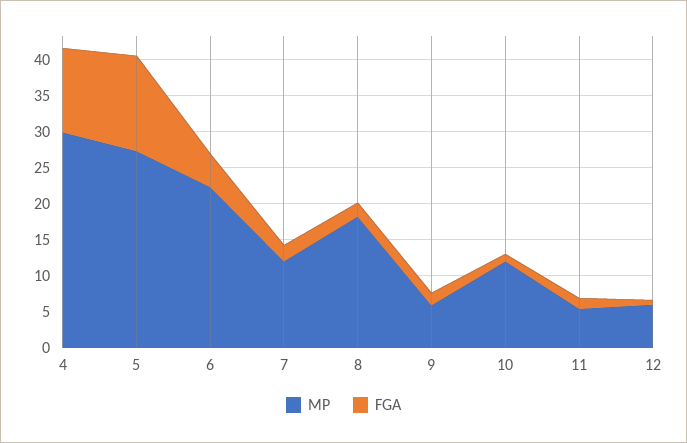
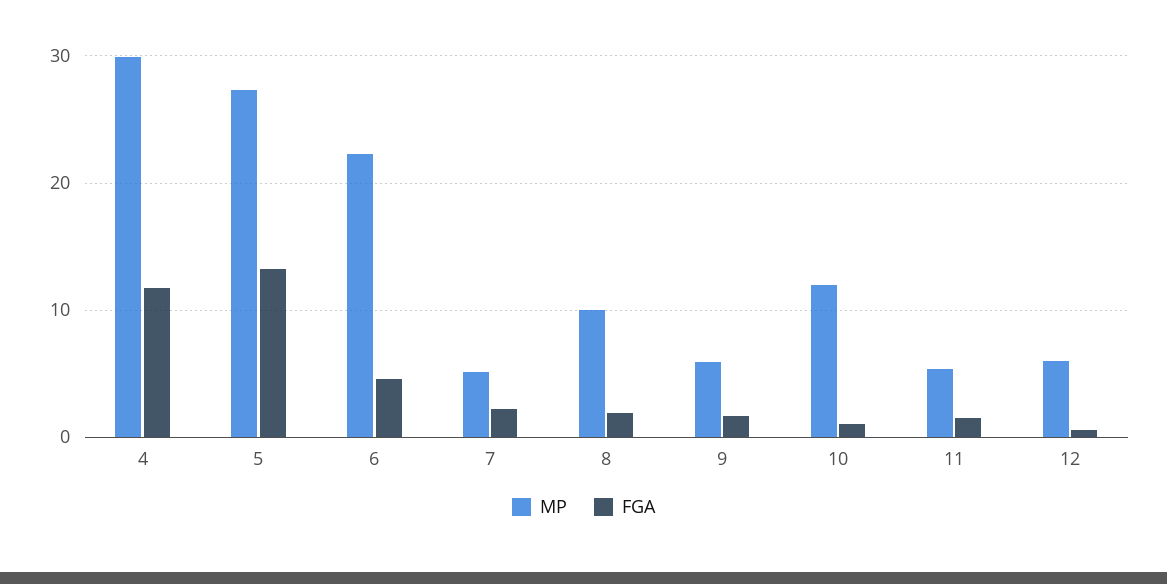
MP, 7: 12.5 -> 5
MP, 8: 17.5 -> 10

